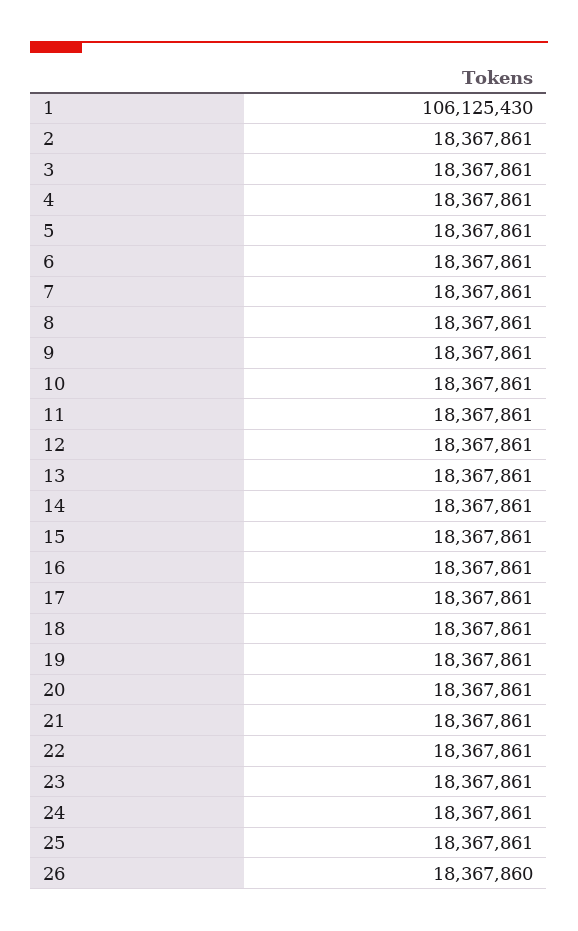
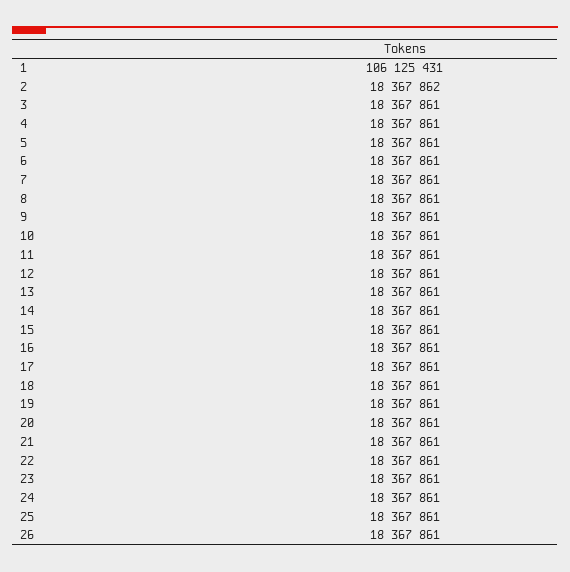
1: 106125430 -> 106125431
2: 18367861 -> 18367862
26: 18367860 -> 18367861

